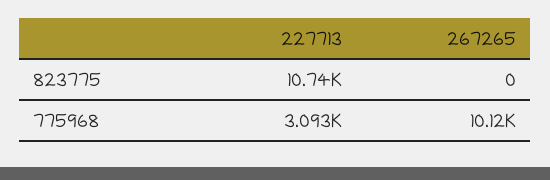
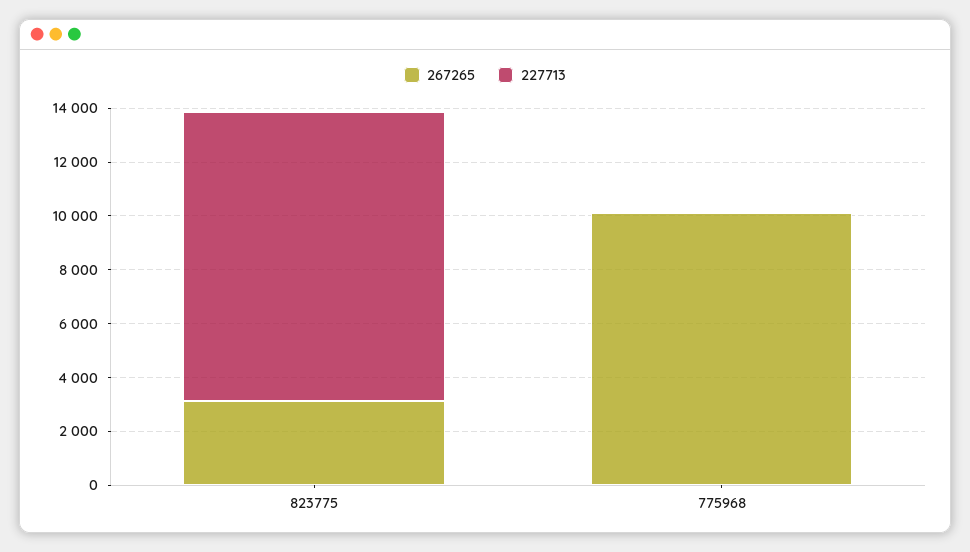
267265, 823775: 0 -> 3000
227713, 775968: 3093 -> 0

